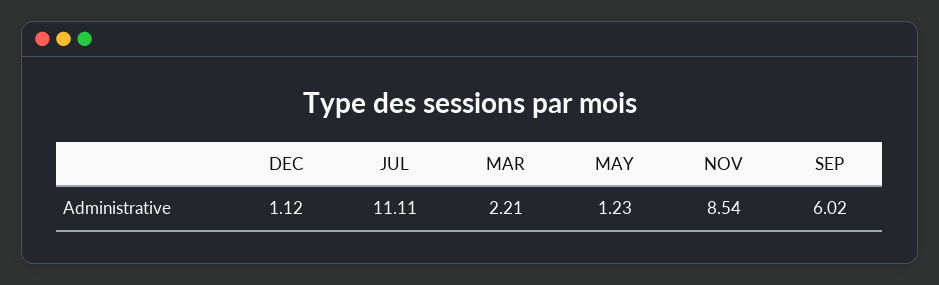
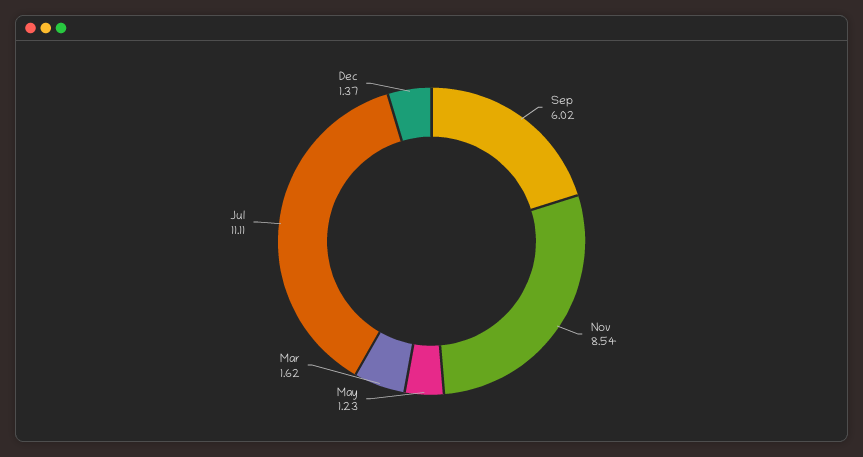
DEC: 1.12 -> 1.37
MAR: 2.21 -> 1.62

